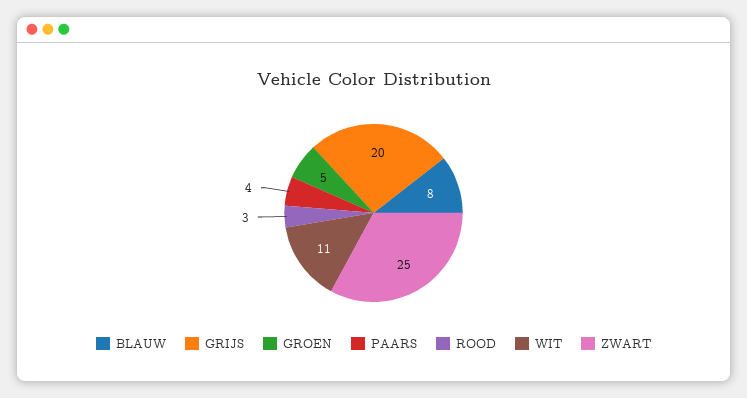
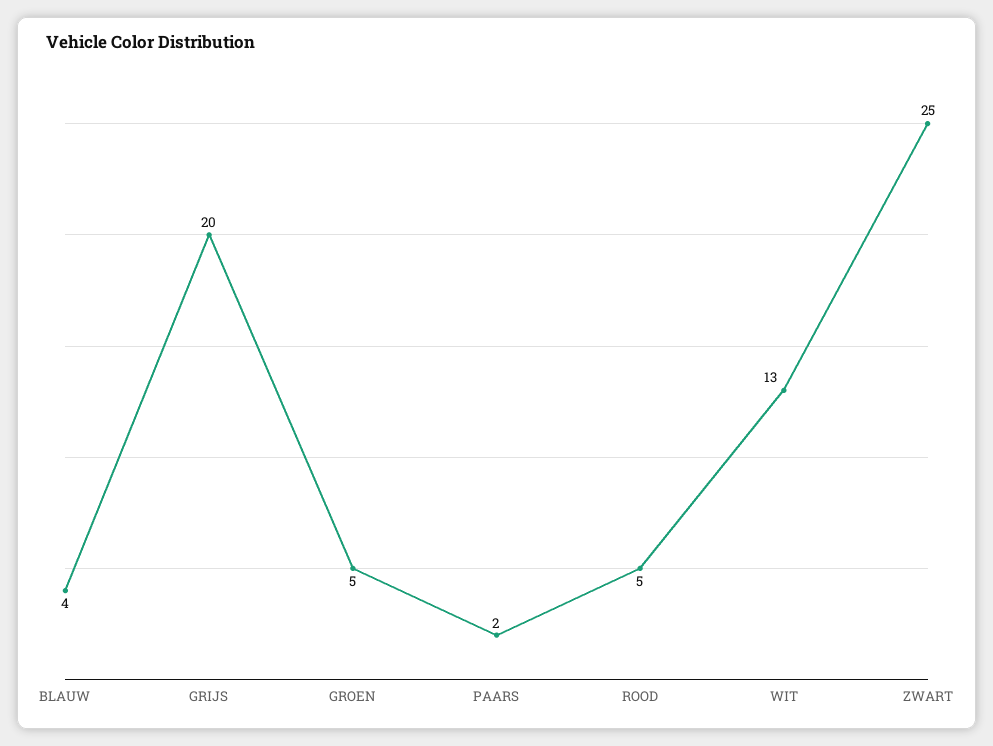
BLAUW: 8 -> 4
PAARS: 4 -> 2
ROOD: 3 -> 5
WIT: 11 -> 13

